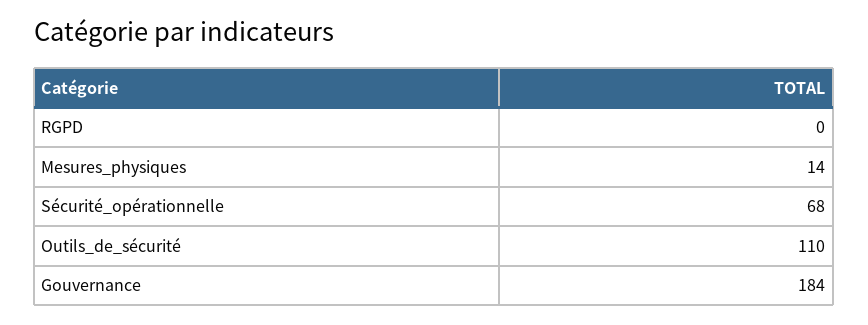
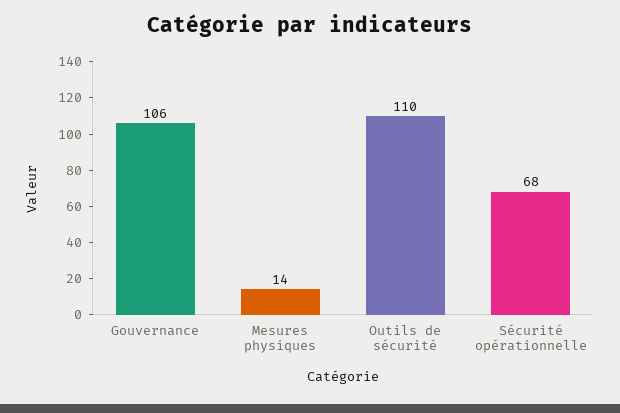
RGPD: 0 -> none
Gouvernance: 184 -> 106

